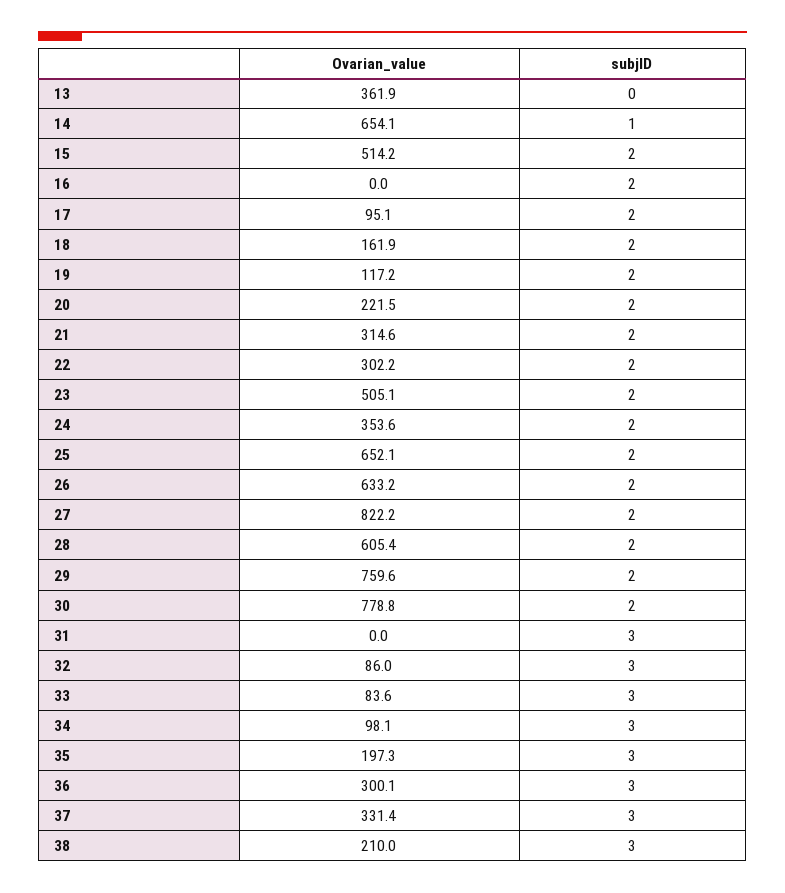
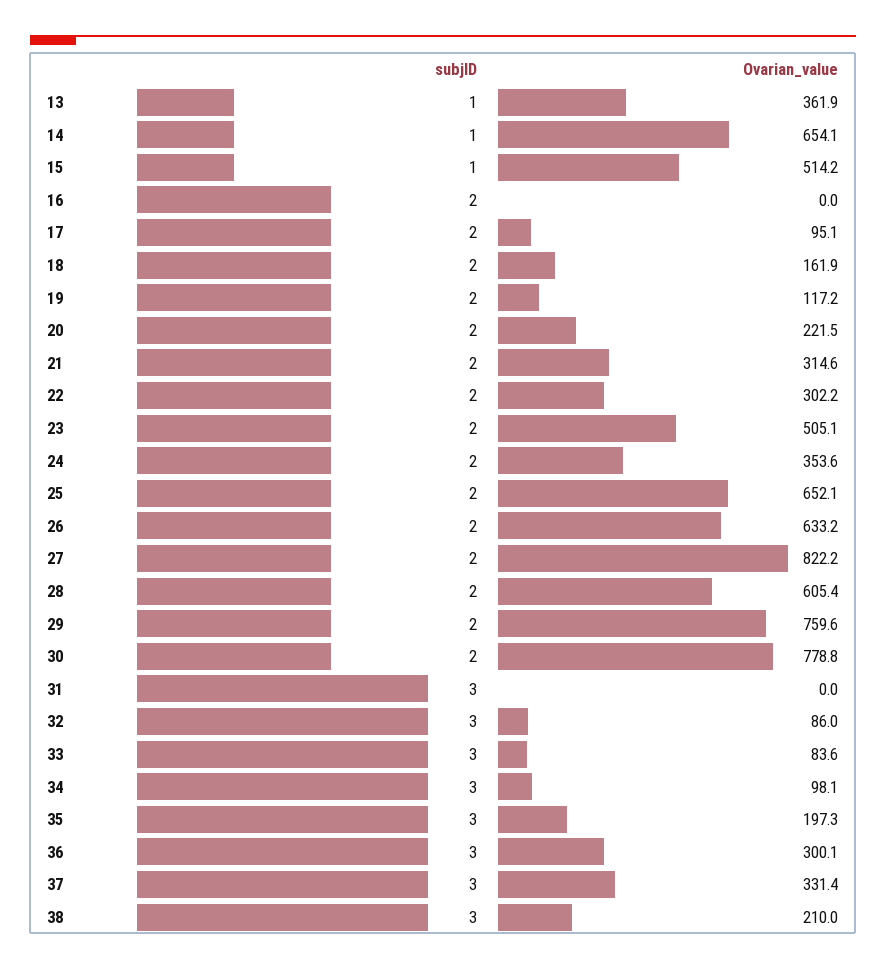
subjID, 13: 0 -> 1
subjID, 15: 2 -> 1

